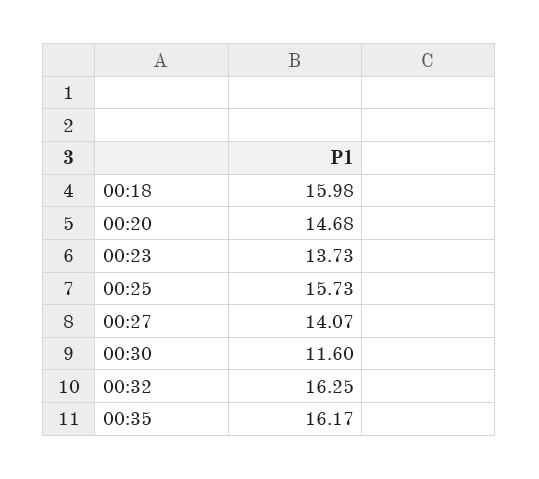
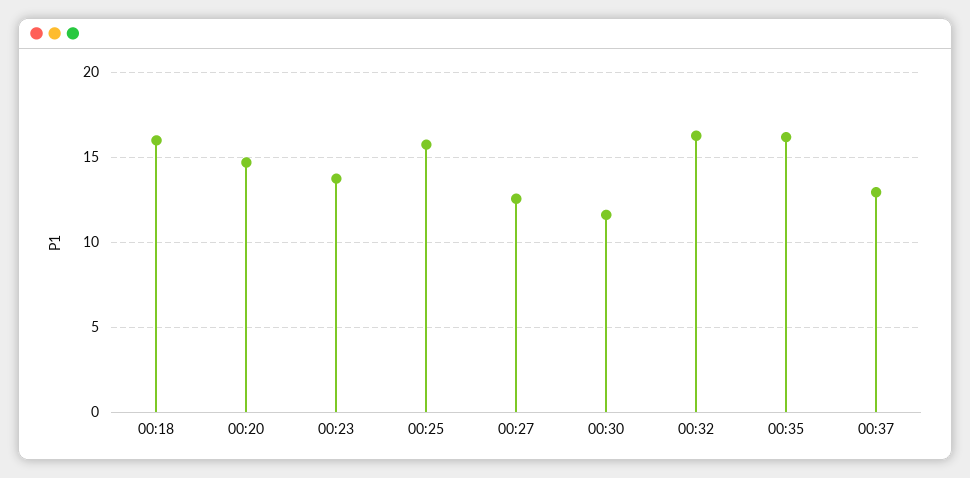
00:27: 14.07 -> 12.5
00:37: none -> 13

